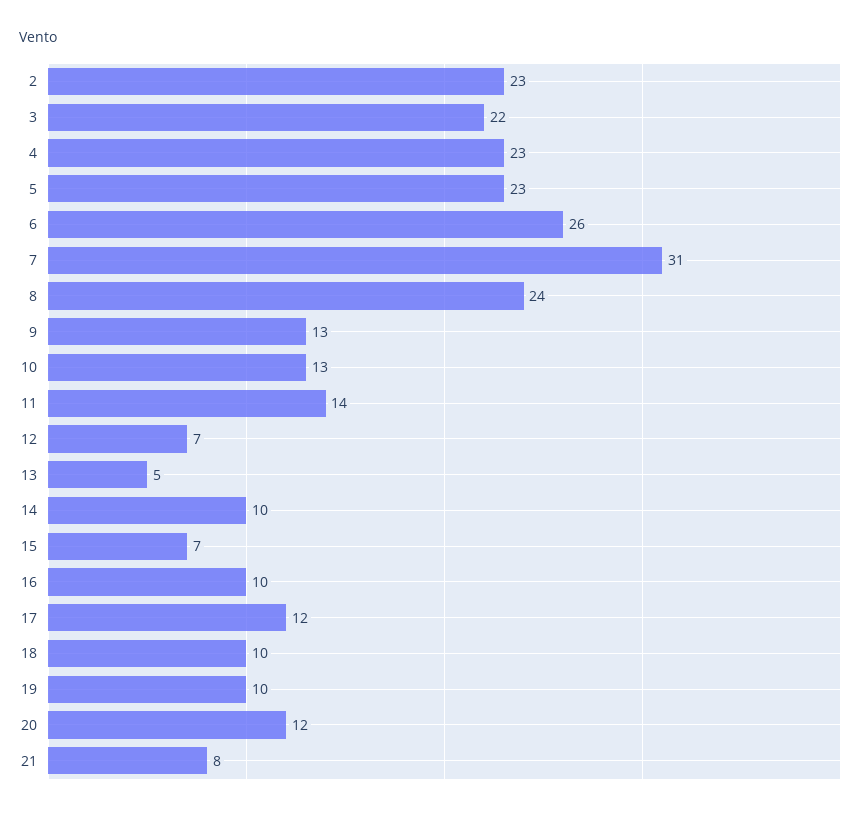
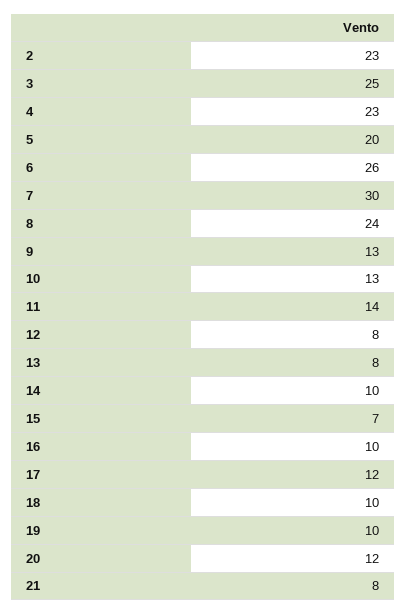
3: 22 -> 25
5: 23 -> 20
7: 31 -> 30
12: 7 -> 8
13: 5 -> 8

